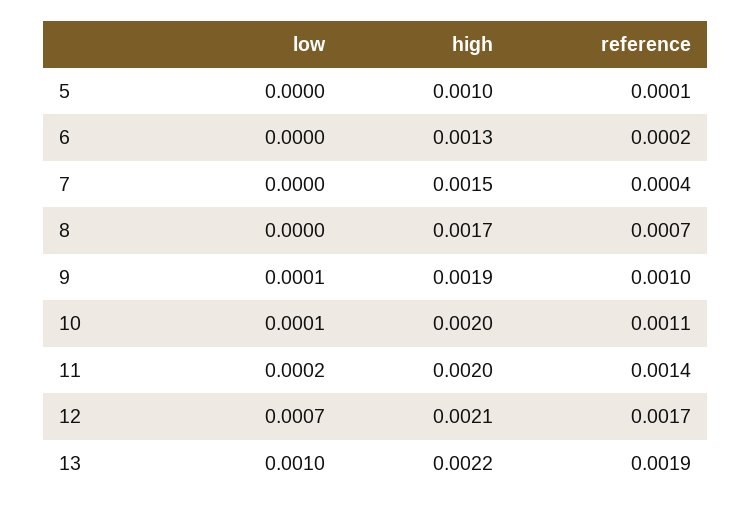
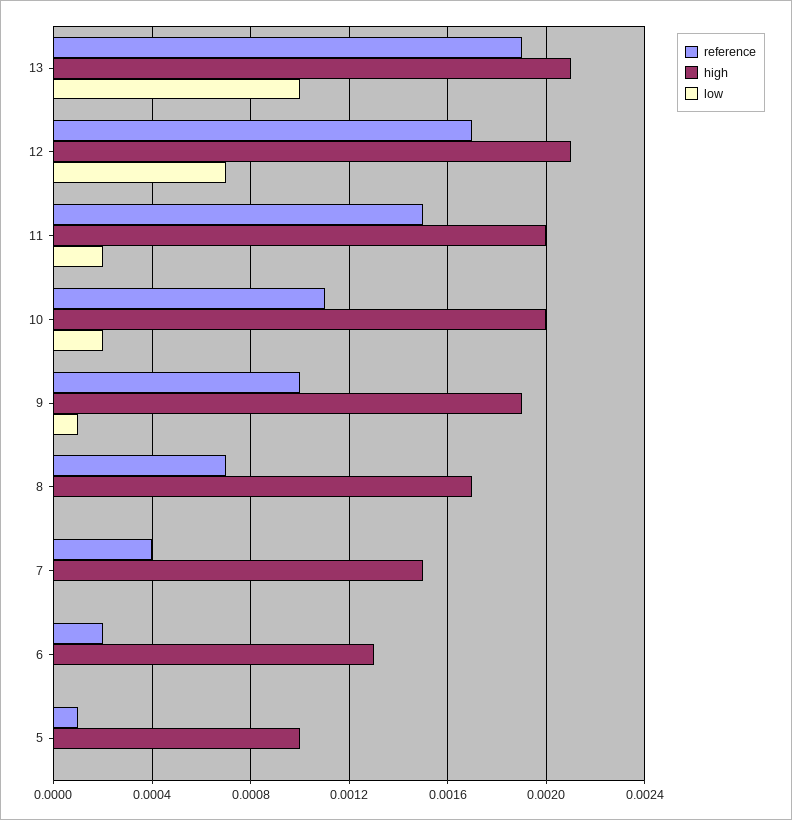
low, 10: 0.0001 -> 0.0002
reference, 11: 0.0014 -> 0.0015
high, 13: 0.0022 -> 0.0021

